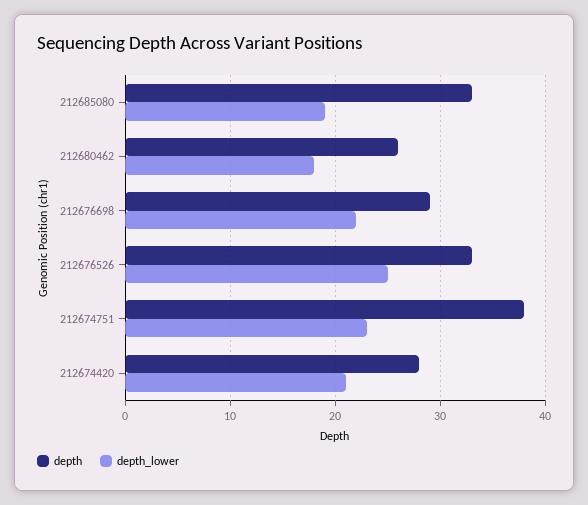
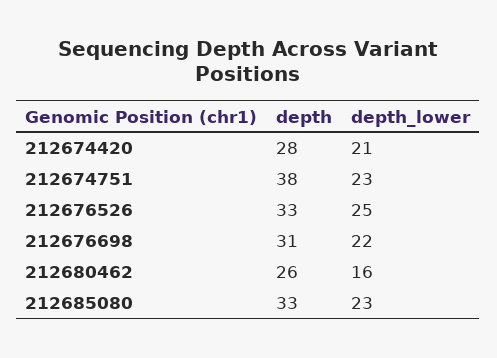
depth_lower, 212685080: 19 -> 23
depth_lower, 212680462: 18 -> 16
depth, 212676698: 29 -> 31

